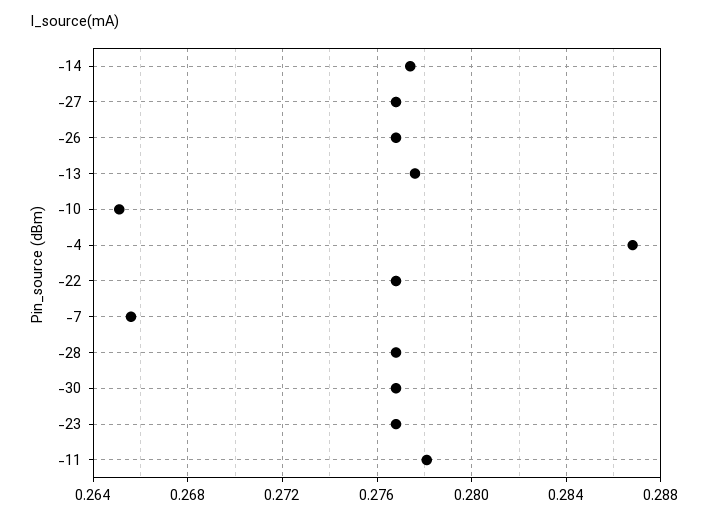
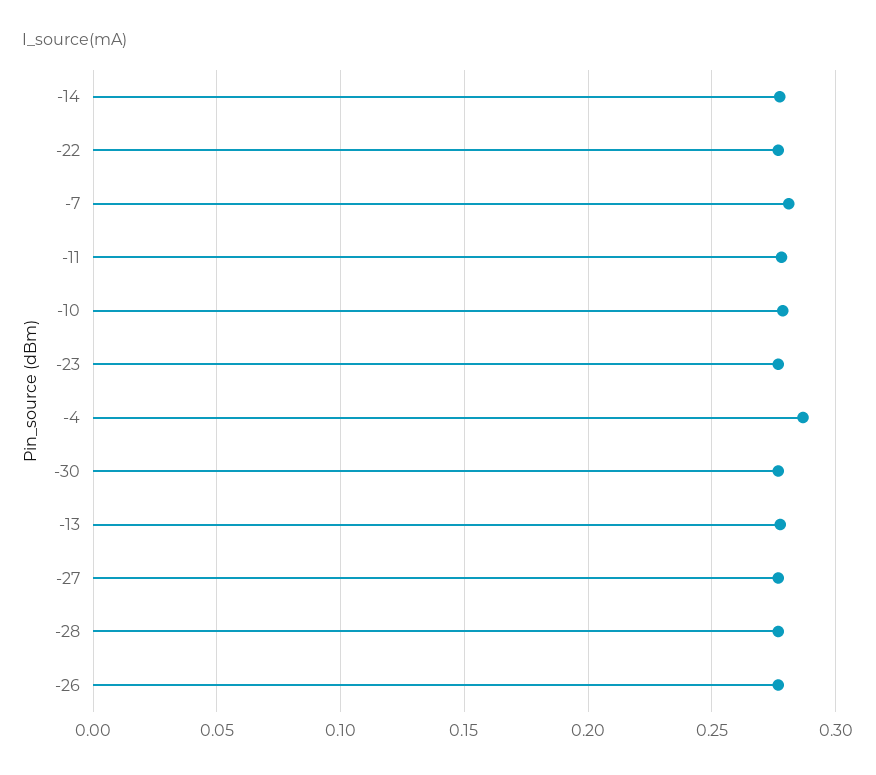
-10: 0.265 -> 0.28
-7: 0.2655 -> 0.28

